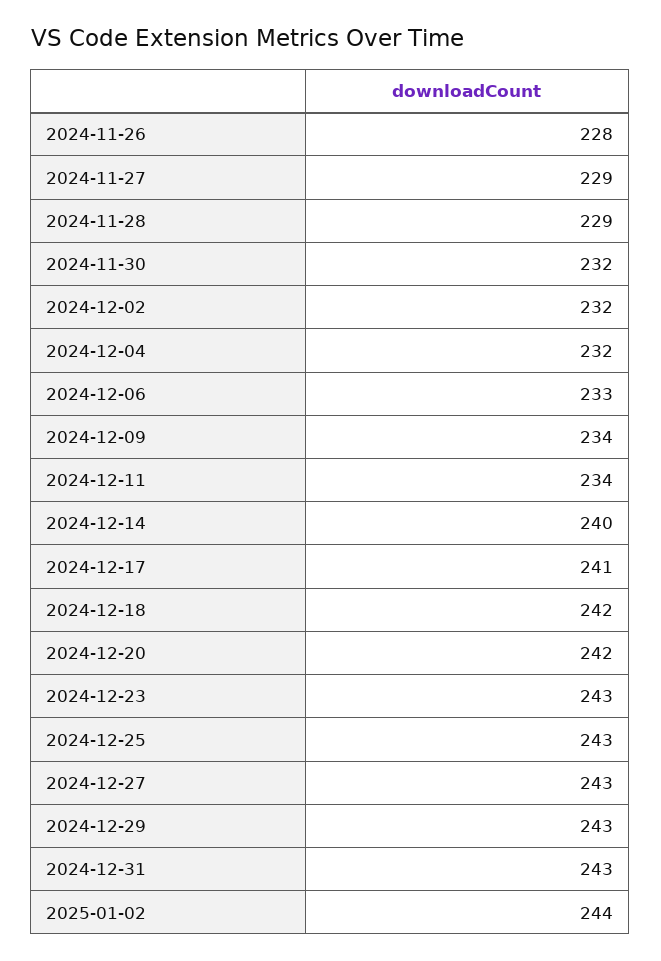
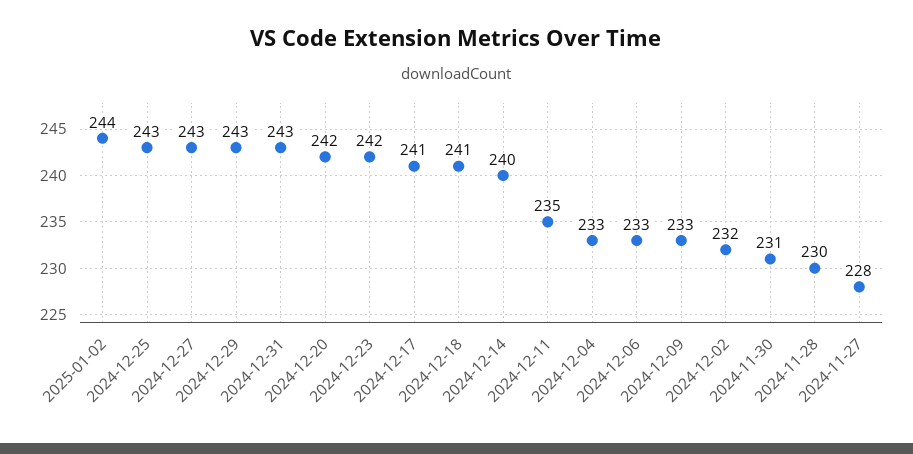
2024-11-26: 228 -> none
2024-11-27: 229 -> 228
2024-11-28: 229 -> 230
2024-11-30: 232 -> 231
2024-12-04: 232 -> 233
2024-12-09: 234 -> 233
2024-12-11: 234 -> 235
2024-12-18: 242 -> 241
2024-12-23: 243 -> 242

